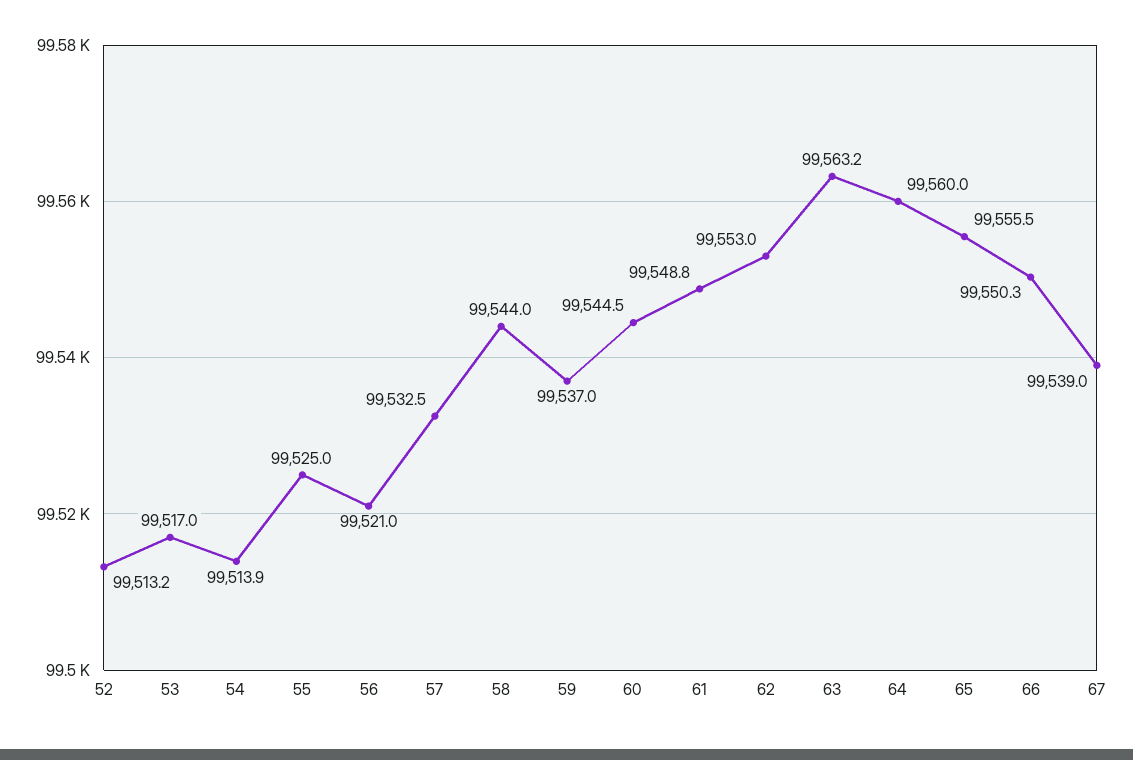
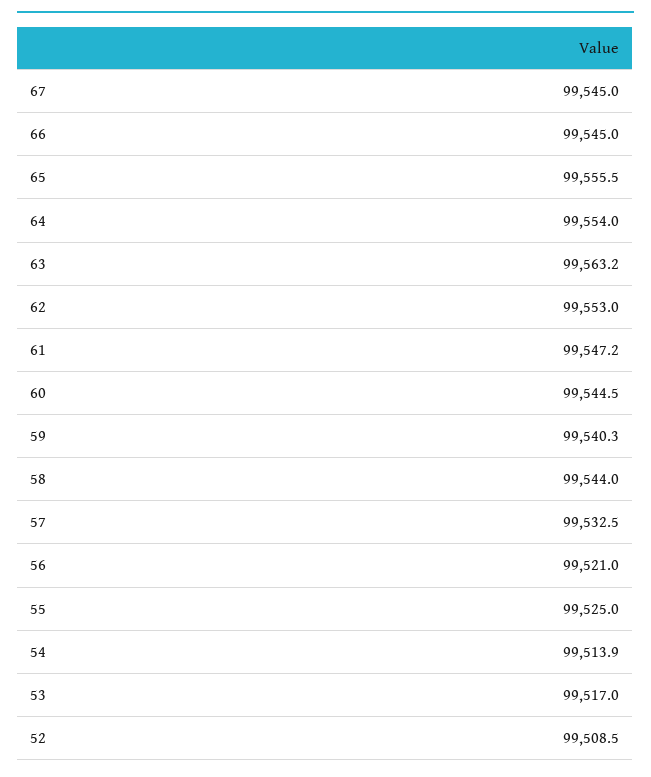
52: 99513.2 -> 99508.5
59: 99537 -> 99540.3
61: 99548.8 -> 99547.2
64: 99560 -> 99554
66: 99550.3 -> 99545
67: 99539 -> 99545

